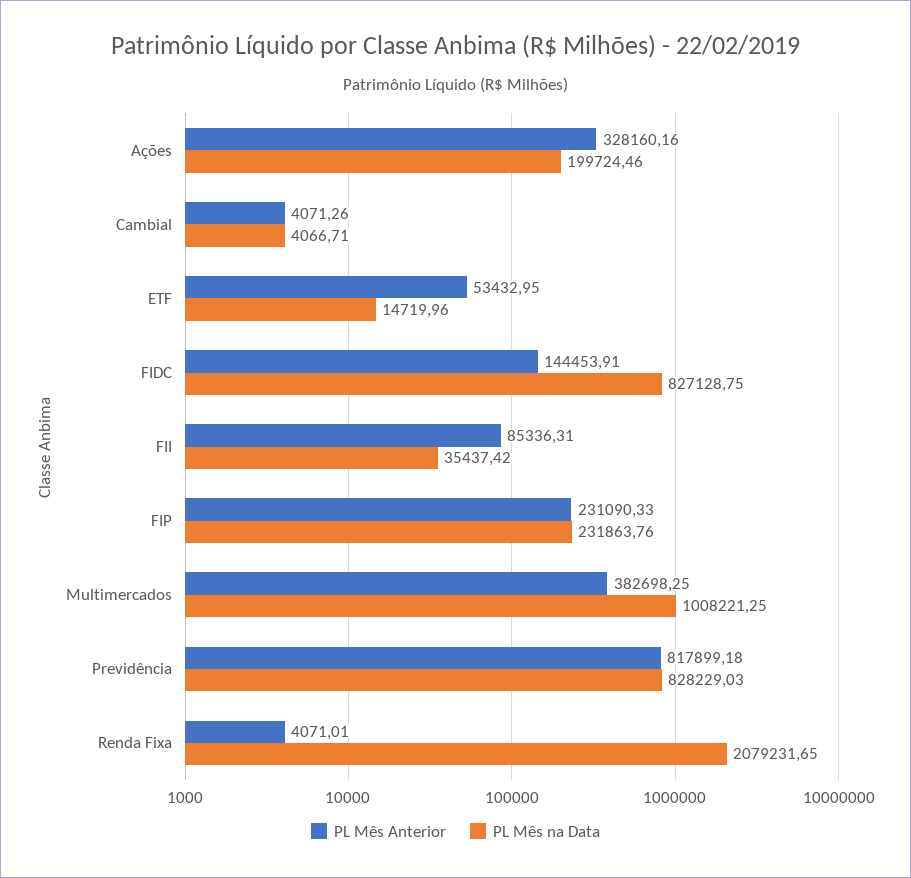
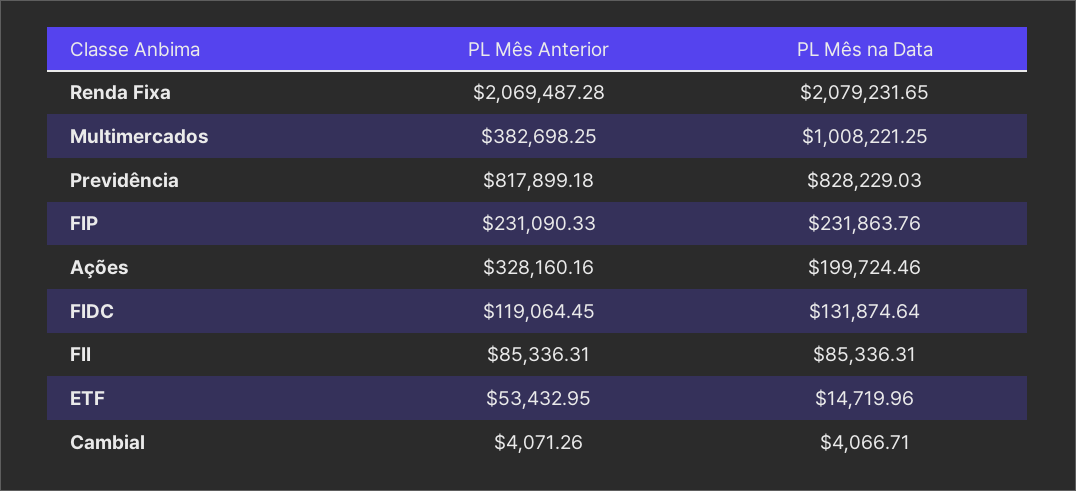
PL Mês Anterior, FIDC: 144453.91 -> 119064.45
PL Mês na Data, FIDC: 827128.75 -> 131874.64
PL Mês na Data, FII: 35437.42 -> 85336.31
PL Mês Anterior, Renda Fixa: 4071.01 -> 2069487.28

